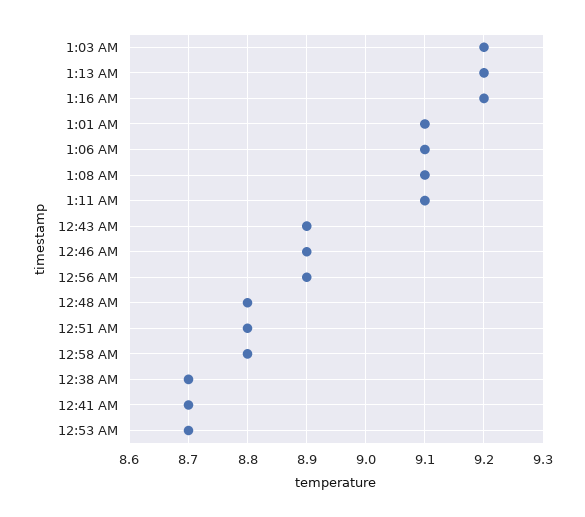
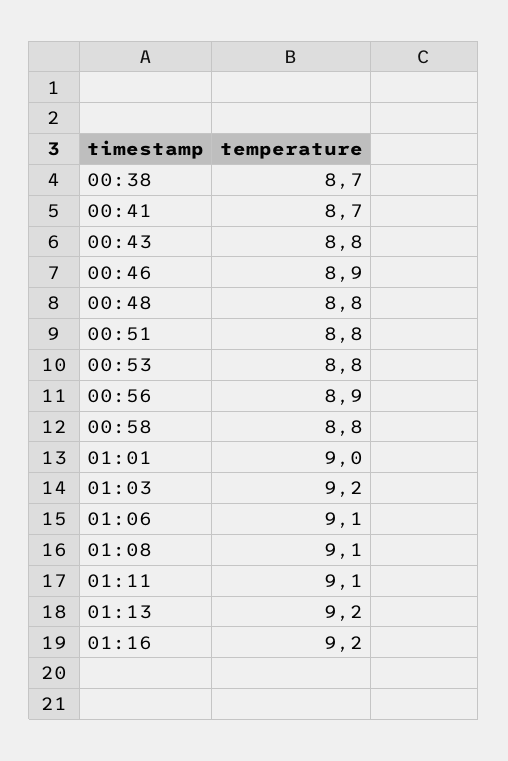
1:01 AM: 9.1 -> 9
12:43 AM: 8.9 -> 8.8
12:53 AM: 8.7 -> 8.8

